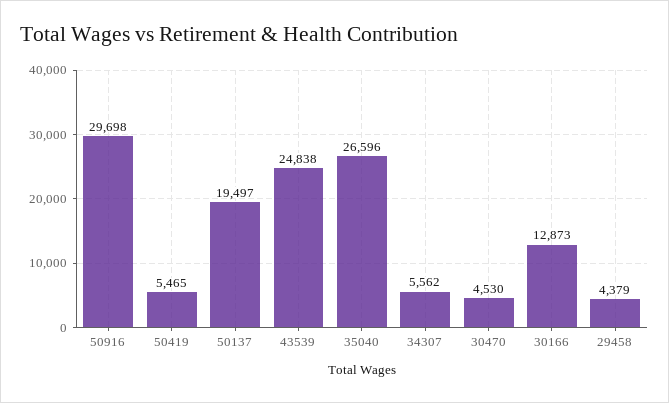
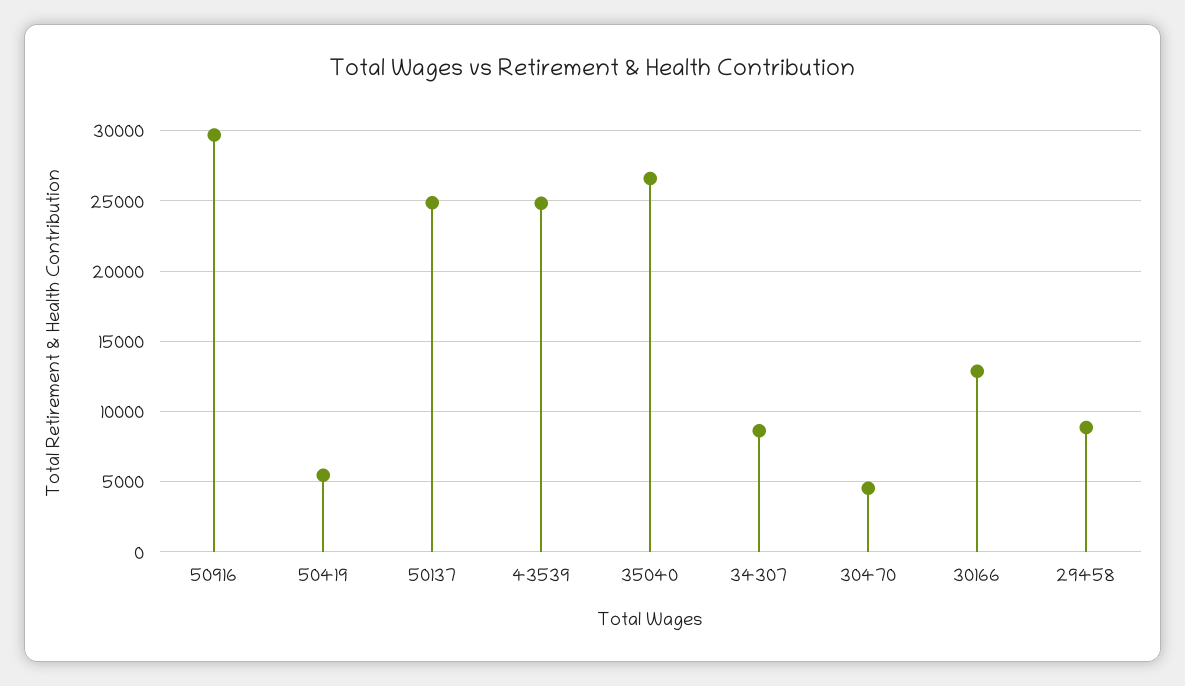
50137: 19497 -> 25000
34307: 5562 -> 8500
29458: 4379 -> 9000

